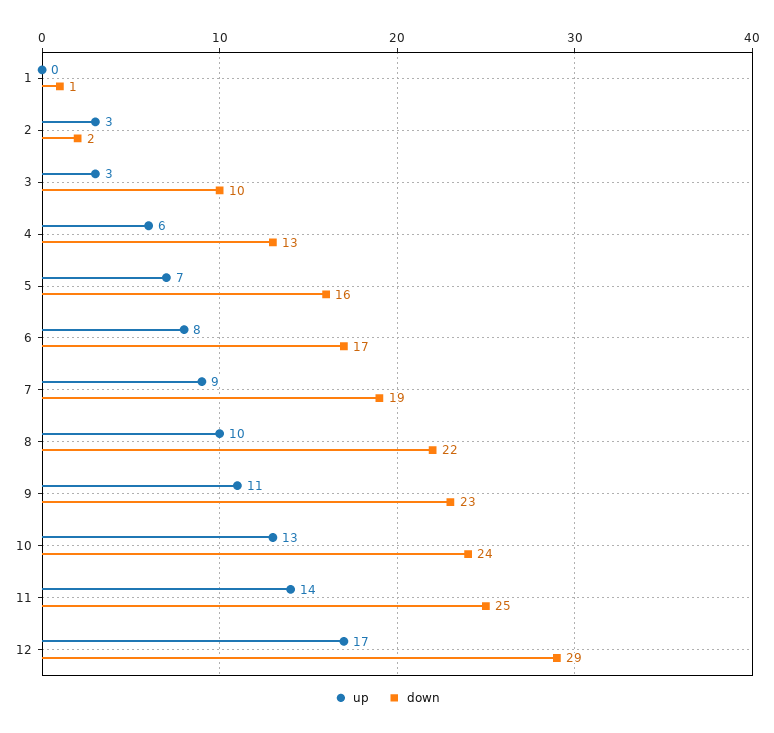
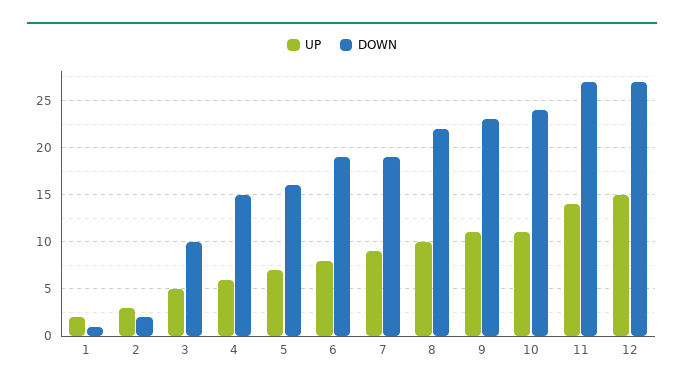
up, 1: 0 -> 2
up, 3: 3 -> 5
down, 4: 13 -> 15
down, 6: 17 -> 19
up, 10: 13 -> 11
down, 11: 25 -> 27
up, 12: 17 -> 15
down, 12: 29 -> 27

